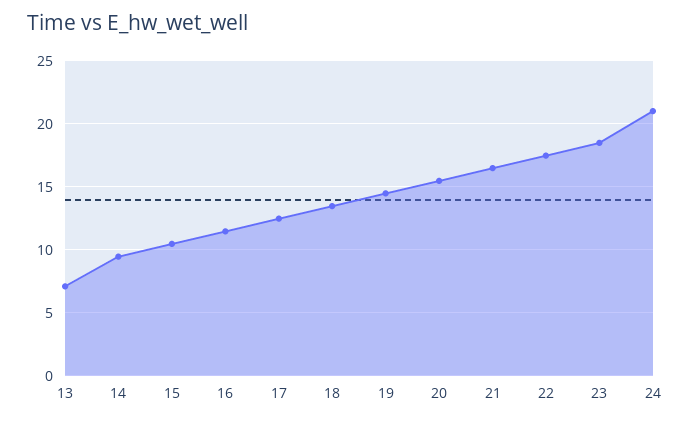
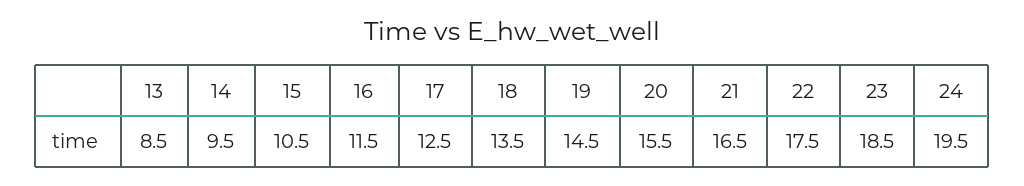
13: 7 -> 8.5
24: 21 -> 19.5

